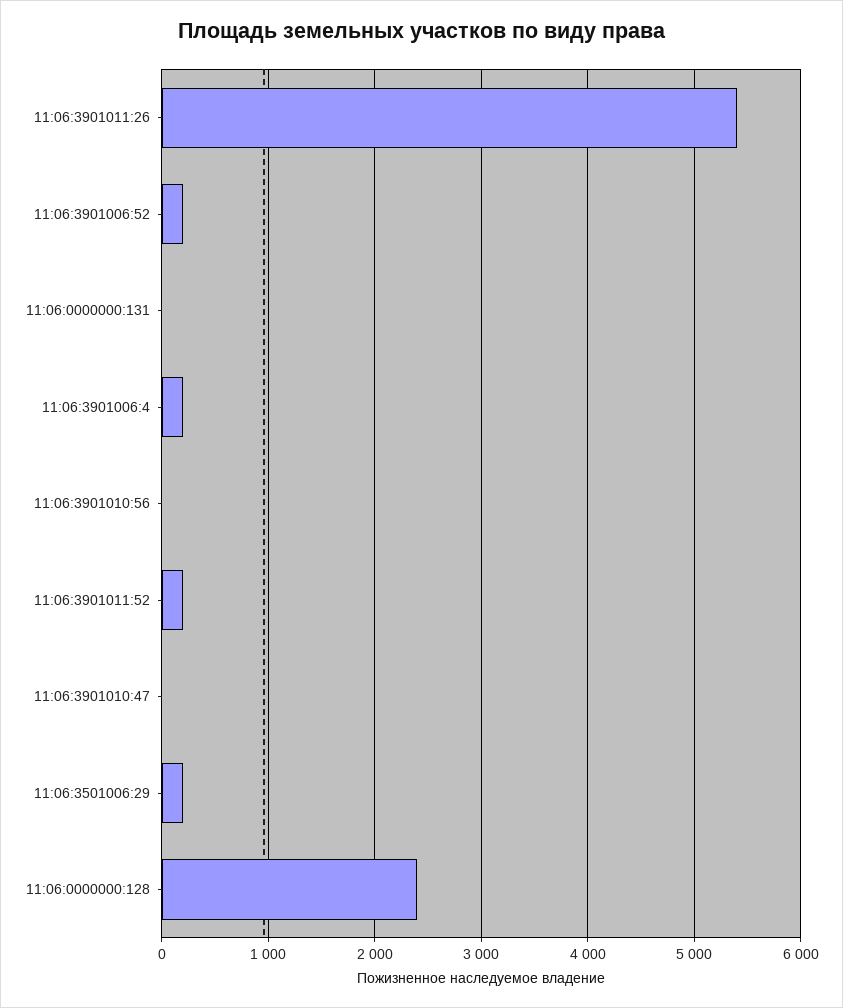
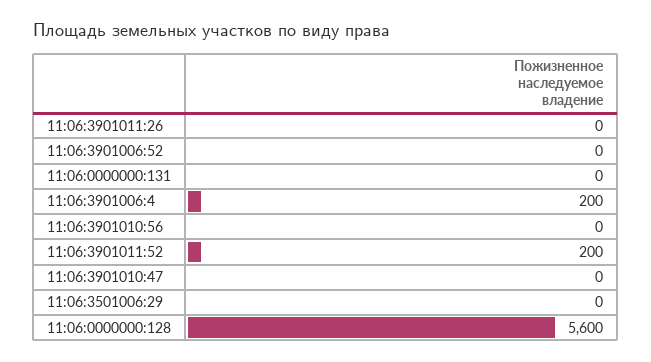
11:06:3901011:26: 5400 -> 0
11:06:3901006:52: 200 -> 0
11:06:3501006:29: 200 -> 0
11:06:0000000:128: 2400 -> 5600

